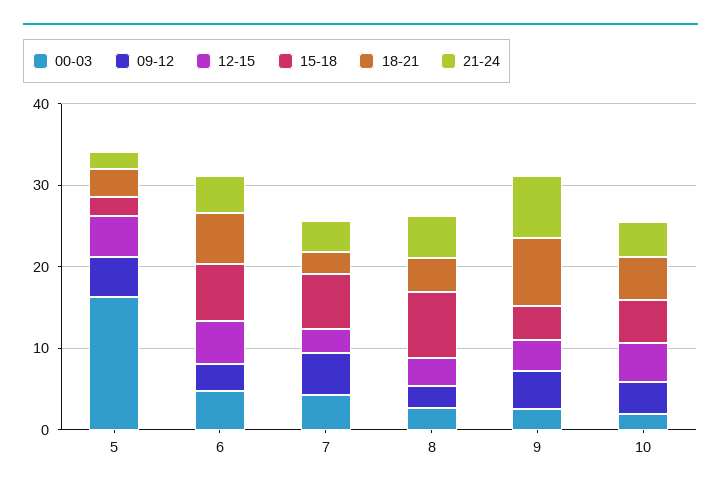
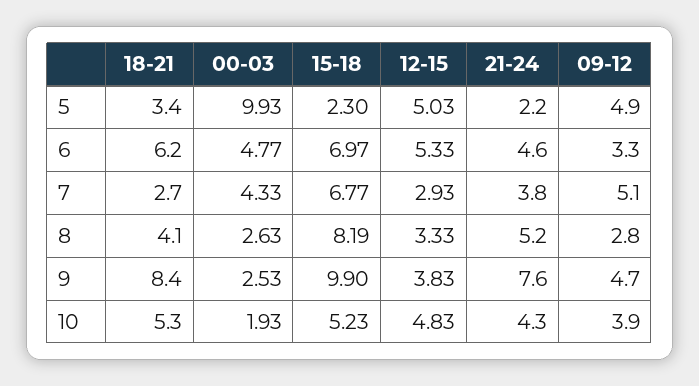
00-03, 5: 16 -> 9.93
15-18, 9: 4 -> 9.9

